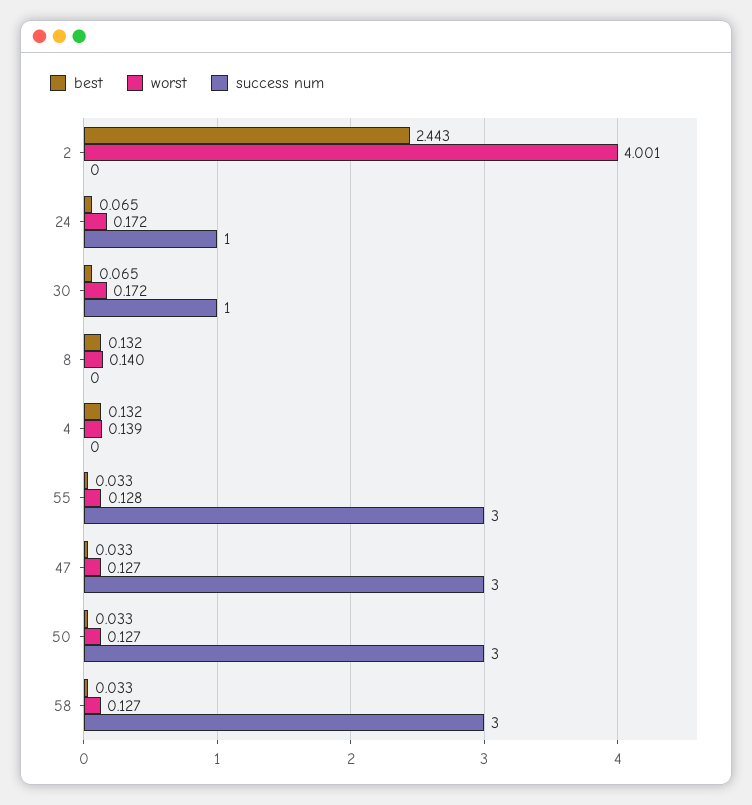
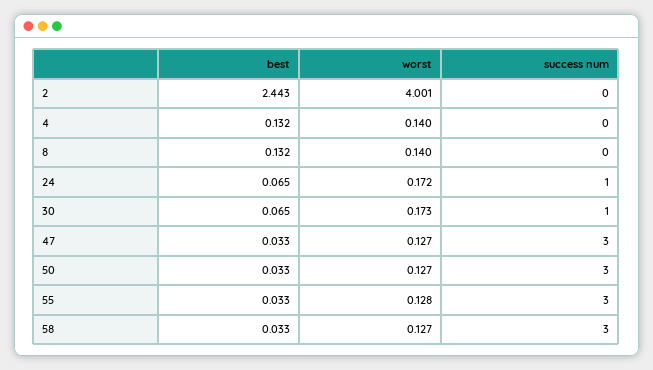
worst, 30: 0.172 -> 0.173
worst, 4: 0.139 -> 0.14

